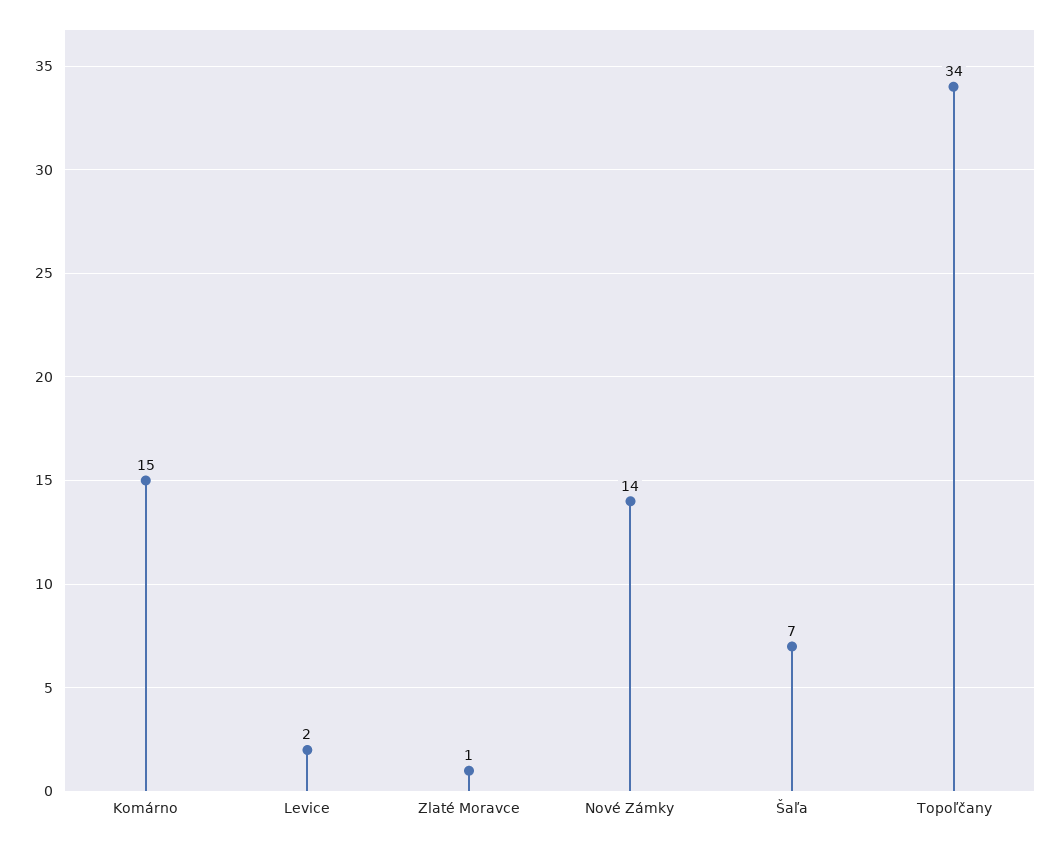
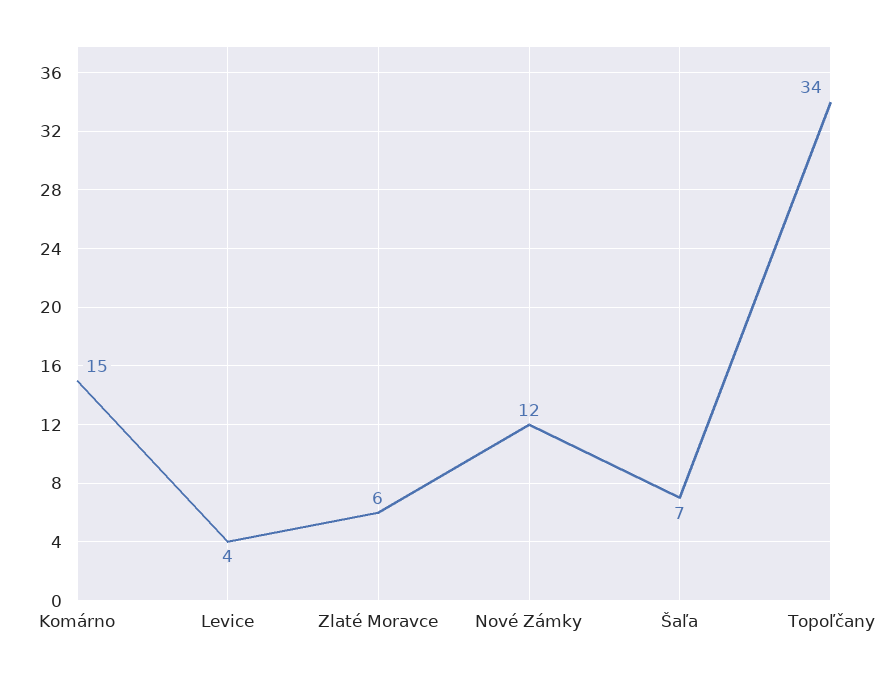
Levice: 2 -> 4
Zlaté Moravce: 1 -> 6
Nové Zámky: 14 -> 12

